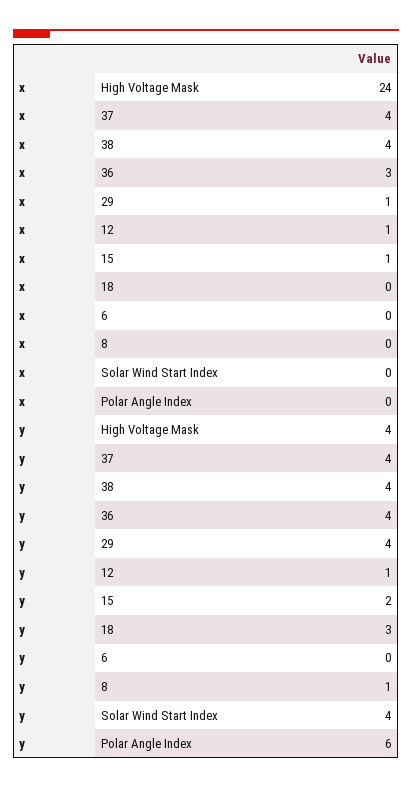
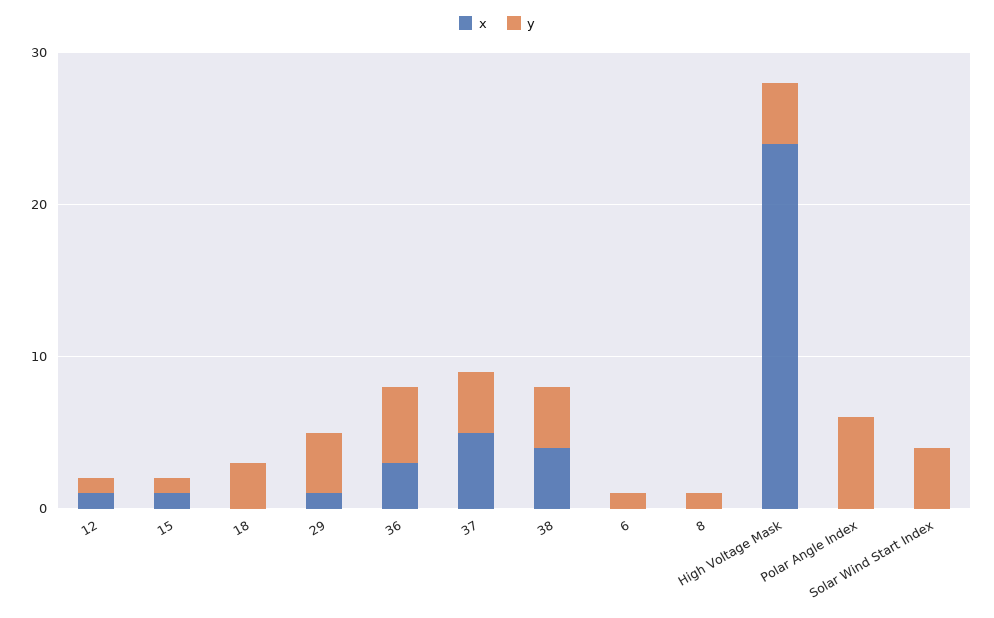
x, 37: 4 -> 5
y, 36: 4 -> 5
y, 15: 2 -> 1
y, 6: 0 -> 1

